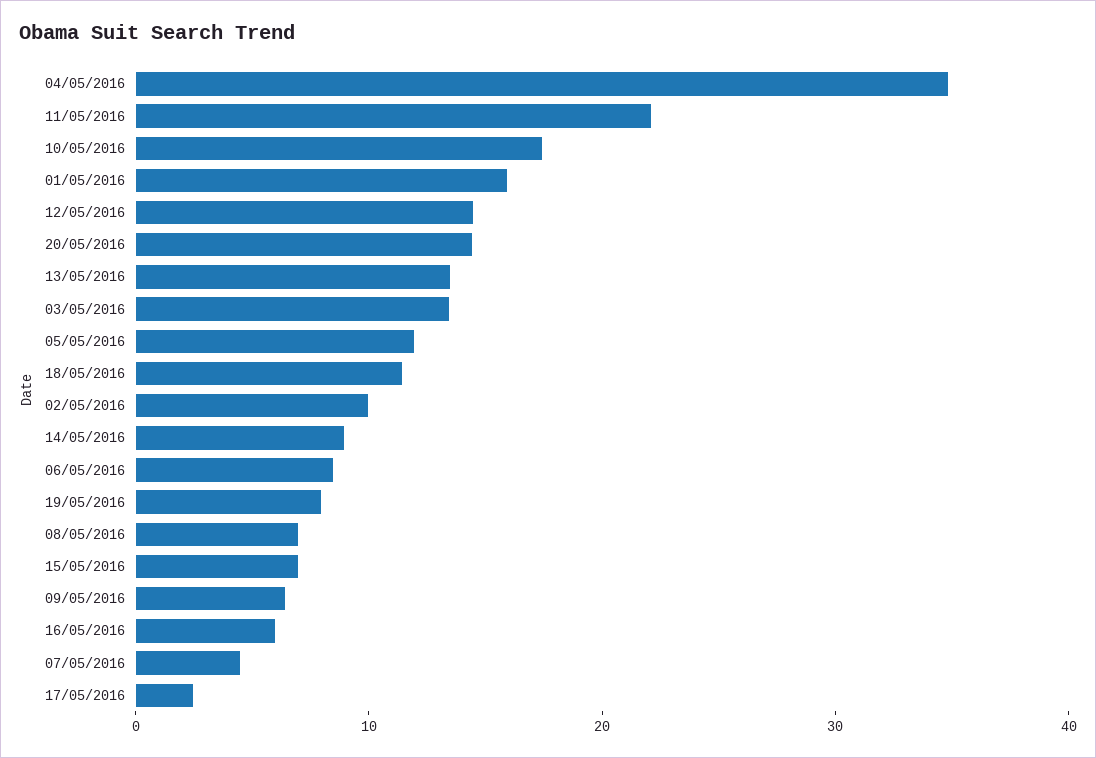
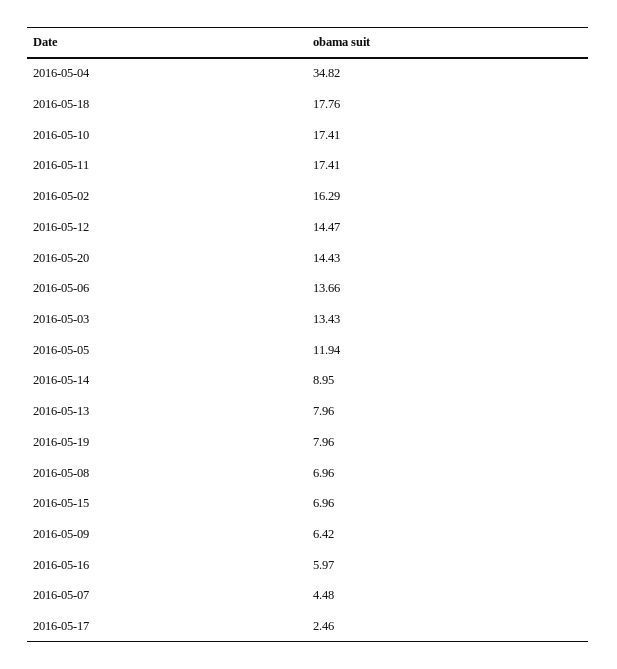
11/05/2016: 22 -> 17.41
01/05/2016: 16 -> none
13/05/2016: 14 -> 7.96
18/05/2016: 12 -> 17.76
02/05/2016: 10 -> 16.29
06/05/2016: 8 -> 13.66

